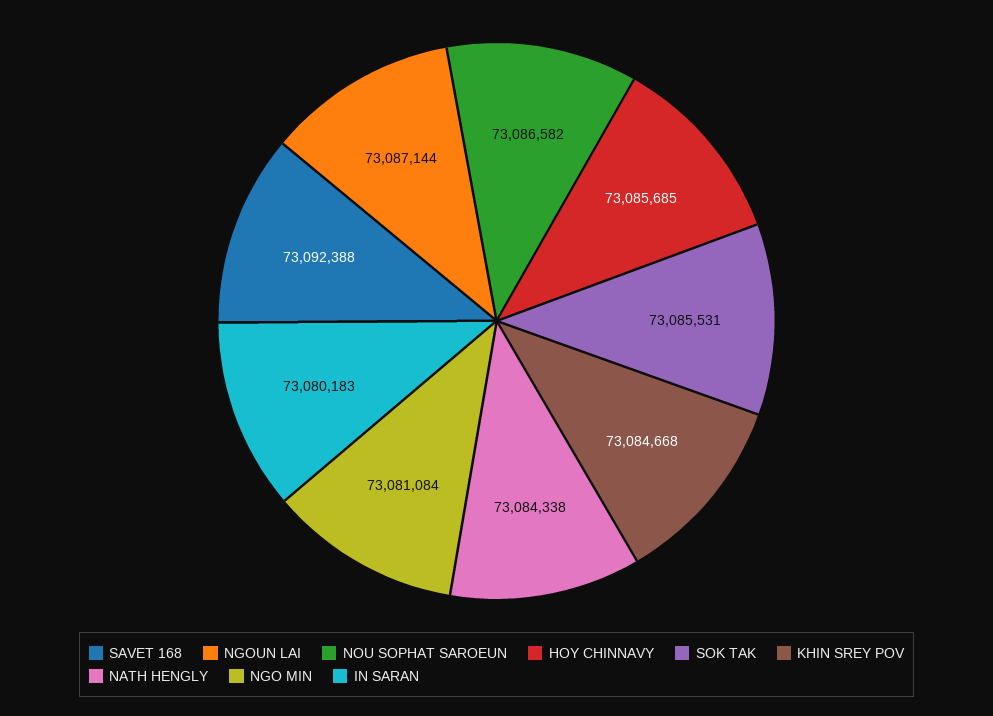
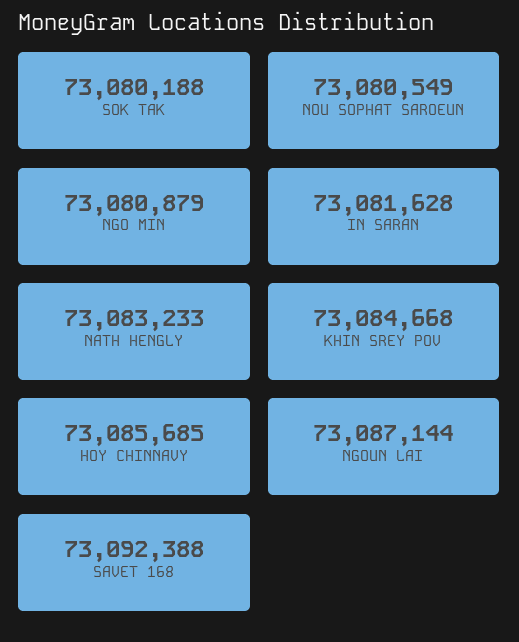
NOU SOPHAT SAROEUN: 73086582 -> 73080549
SOK TAK: 73085531 -> 73080188
NATH HENGLY: 73084338 -> 73083233
NGO MIN: 73081084 -> 73080879
IN SARAN: 73080183 -> 73081628

